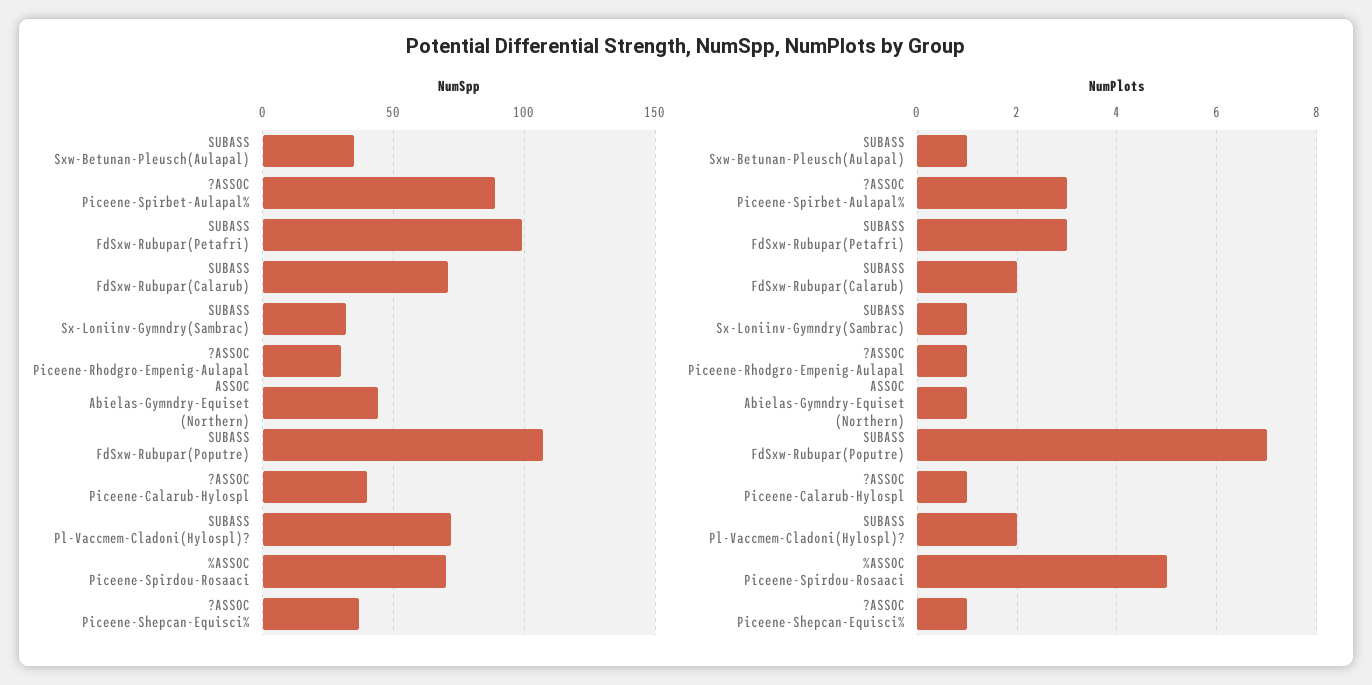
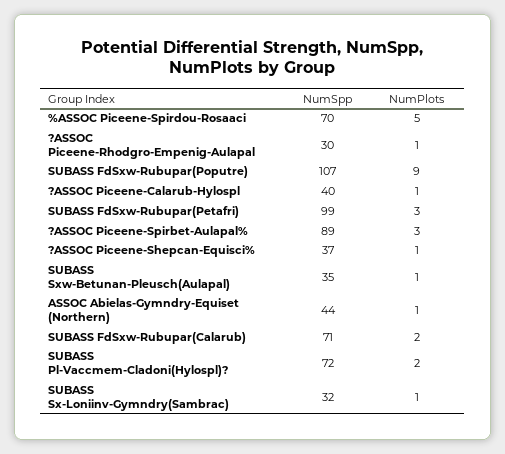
NumPlots, SUBASS FdSxw-Rubupar(Poputre): 7 -> 9

